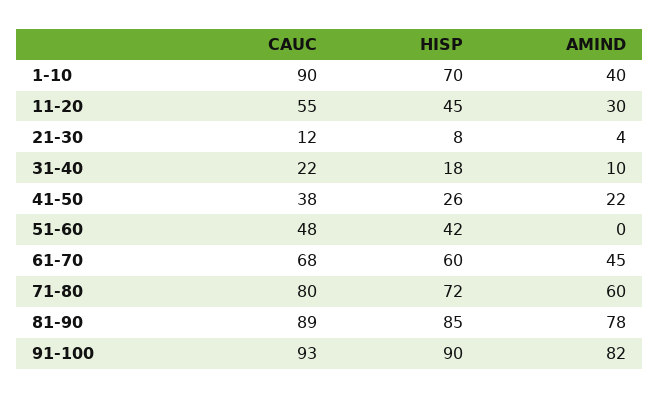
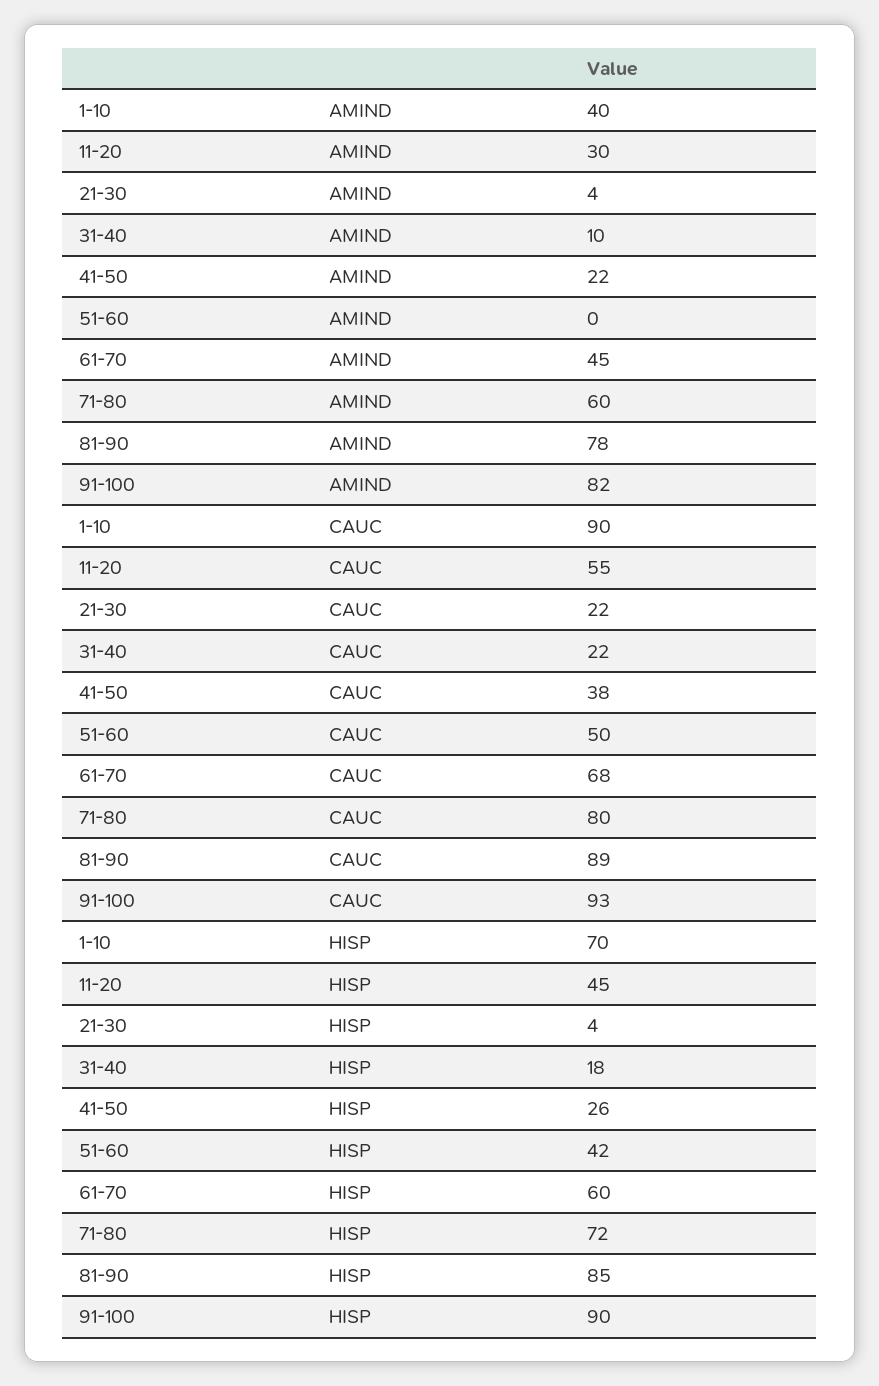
CAUC, 21-30: 12 -> 22
HISP, 21-30: 8 -> 4
CAUC, 51-60: 48 -> 50

